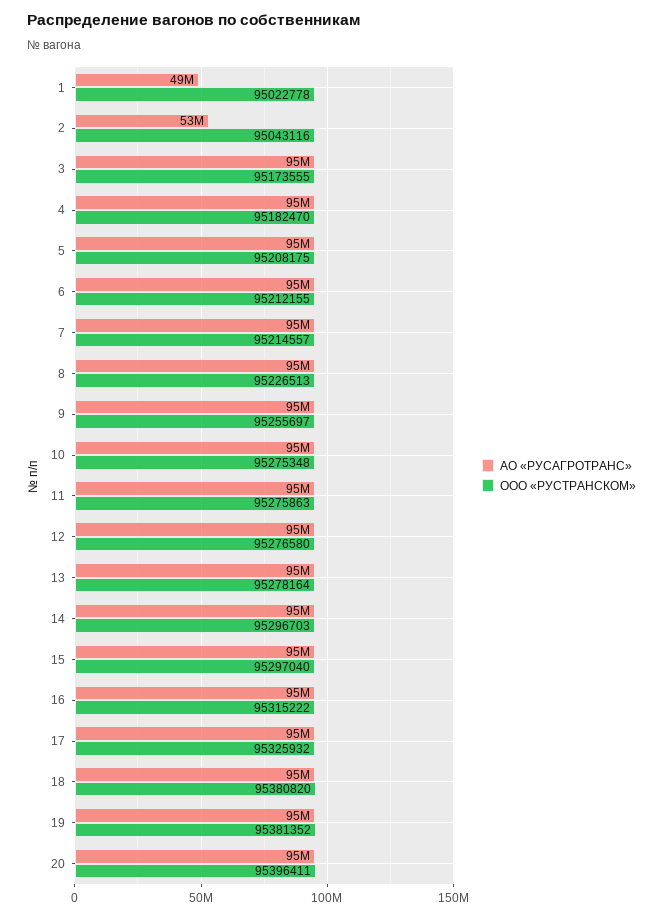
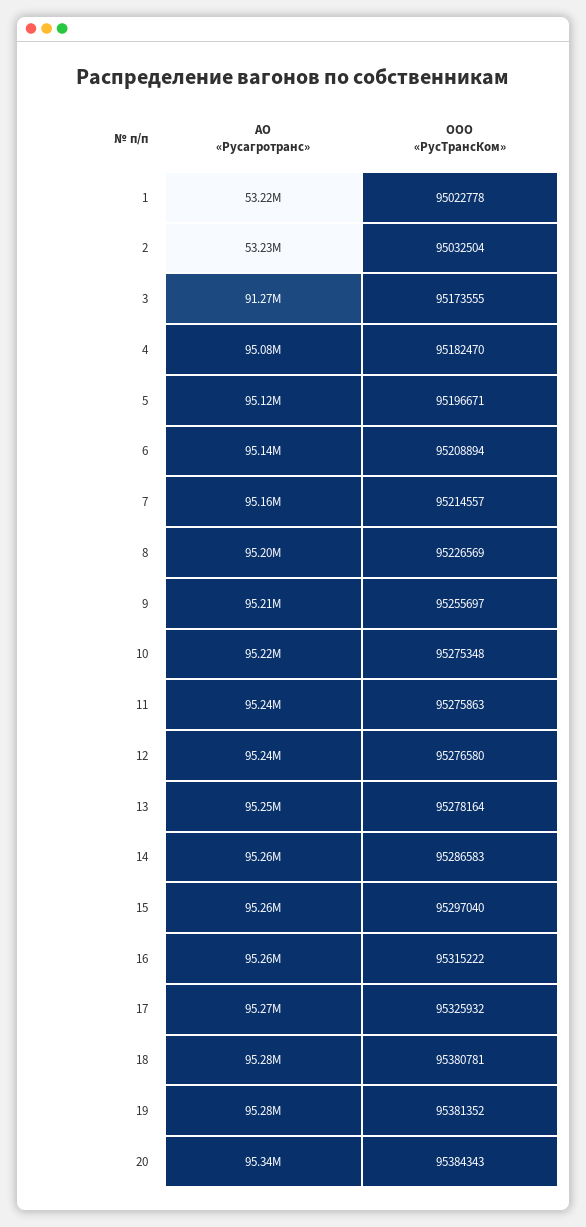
АО «РУСАГРОТРАНС», 1: 49000000 -> 53220000
ООО «РУСТРАНСКОМ», 2: 95043116 -> 95032504
АО «РУСАГРОТРАНС», 3: 95000000 -> 91270000
ООО «РУСТРАНСКОМ», 5: 95208175 -> 95196671
ООО «РУСТРАНСКОМ», 6: 95212155 -> 95208894
ООО «РУСТРАНСКОМ», 8: 95226513 -> 95226569
ООО «РУСТРАНСКОМ», 14: 95296703 -> 95286583
ООО «РУСТРАНСКОМ», 18: 95380820 -> 95380781
ООО «РУСТРАНСКОМ», 20: 95396411 -> 95384343

